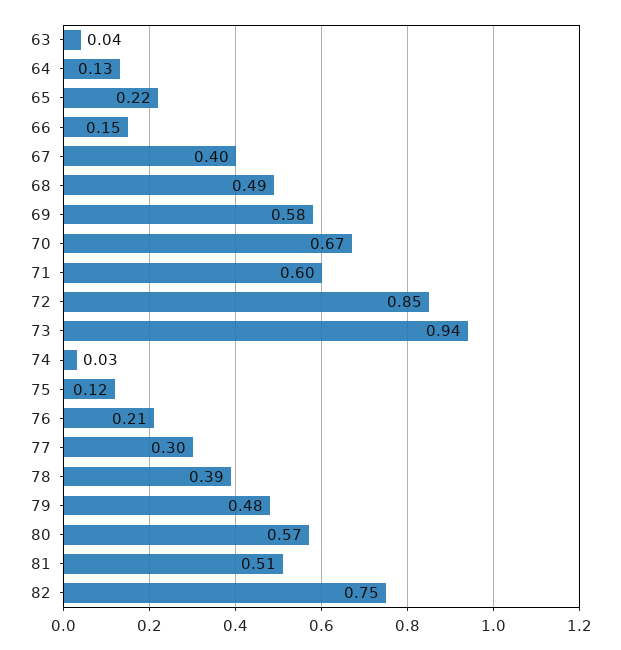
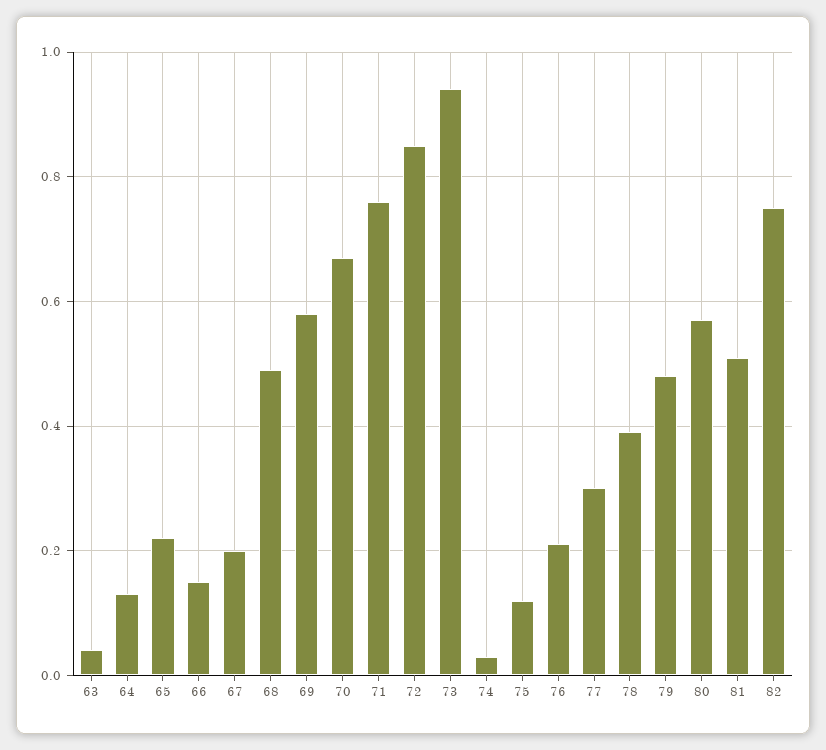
67: 0.4 -> 0.2
71: 0.6 -> 0.75

